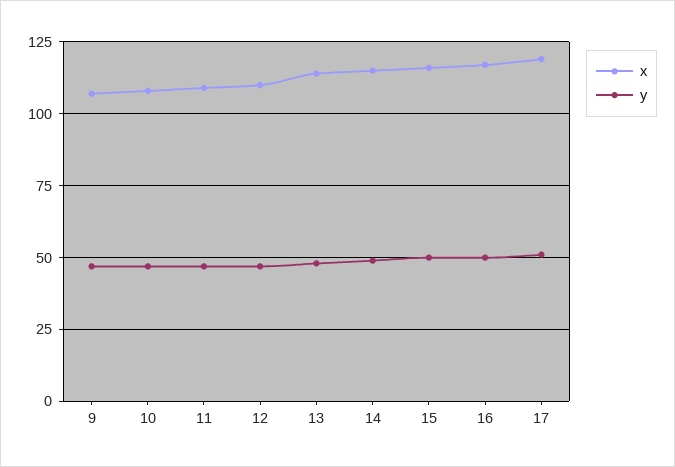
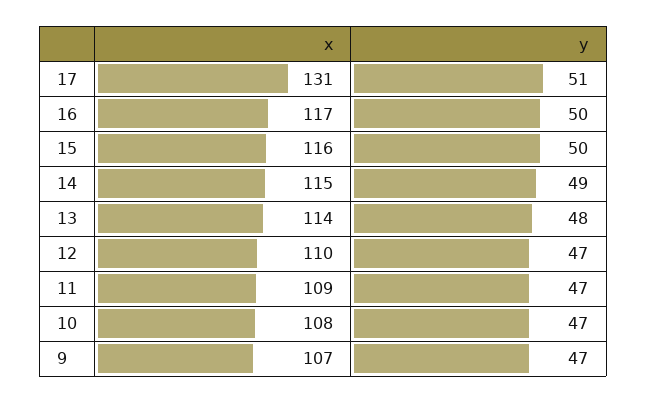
x, 17: 120 -> 131

